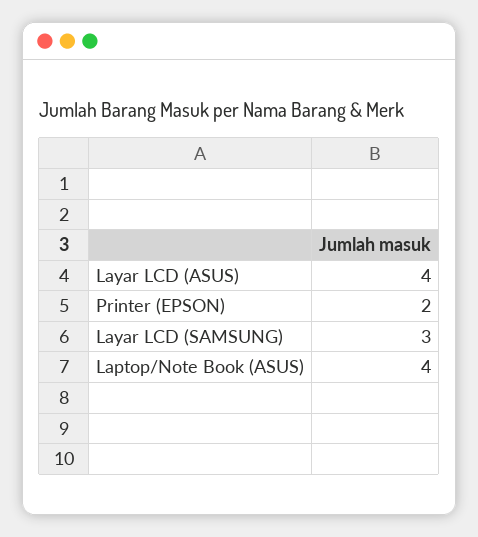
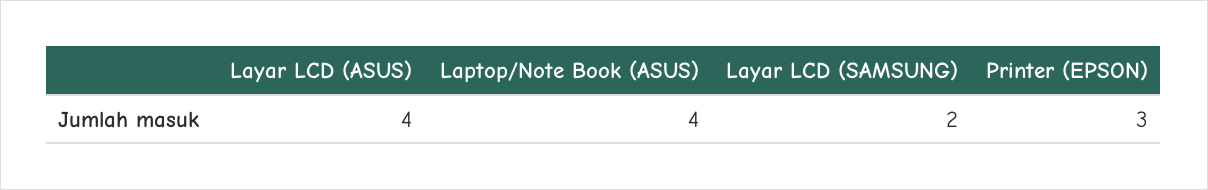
Printer (EPSON): 2 -> 3
Layar LCD (SAMSUNG): 3 -> 2

